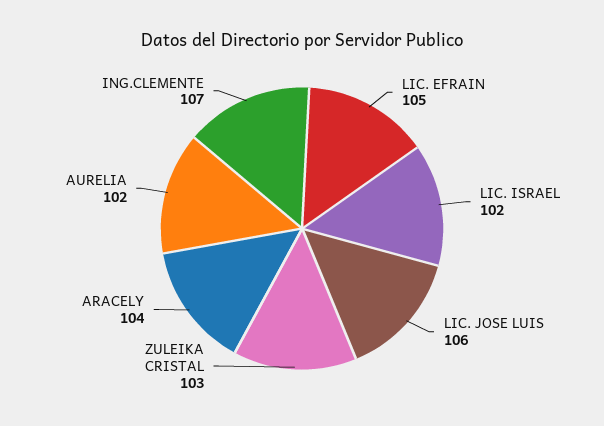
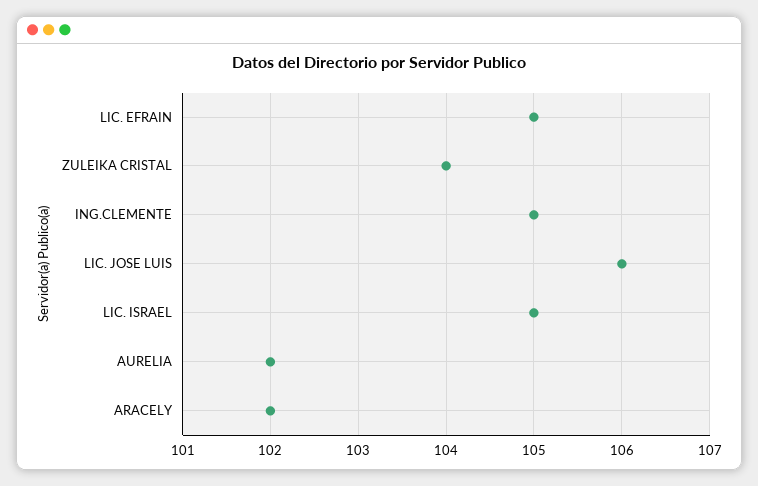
LIC. ISRAEL: 102 -> 105
ZULEIKA CRISTAL: 103 -> 104
ARACELY: 104 -> 102
ING.CLEMENTE: 107 -> 105

